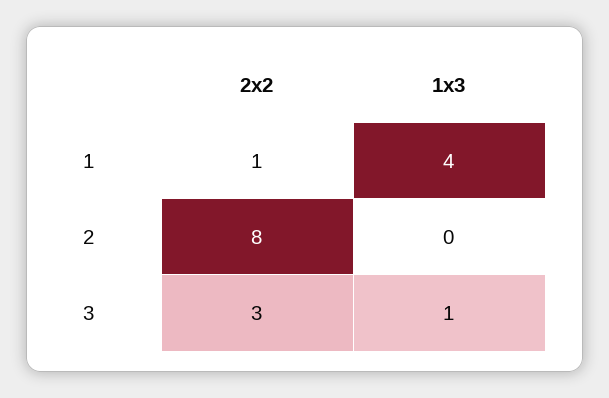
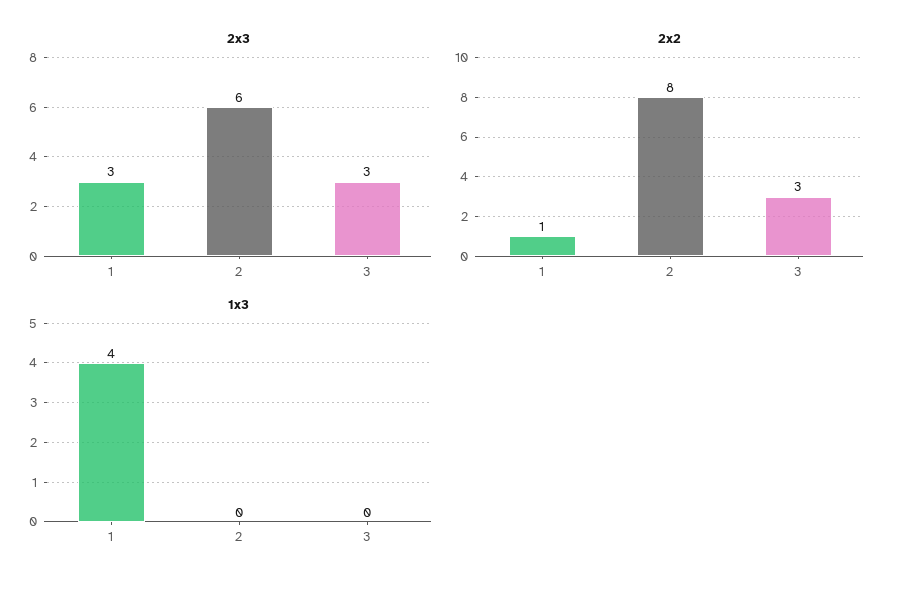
1x3, 3: 1 -> 0
2x3, 1: none -> 3
2x3, 2: none -> 6
2x3, 3: none -> 3

